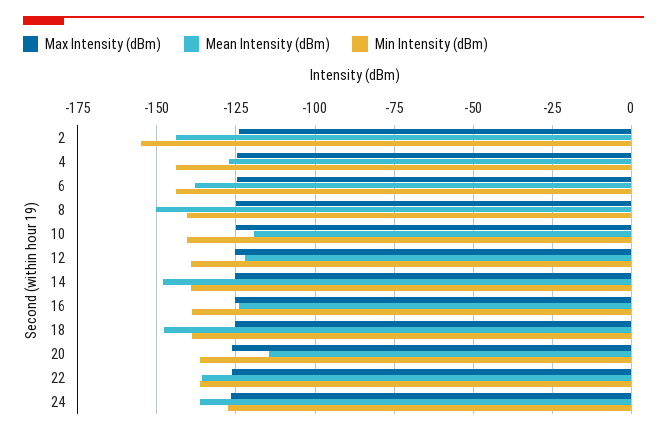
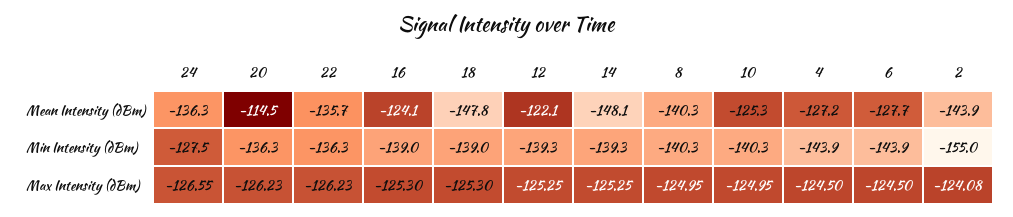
Mean Intensity (dBm), 6: -137.5 -> -127.7
Mean Intensity (dBm), 8: -150 -> -140.3
Mean Intensity (dBm), 10: -120 -> -125.3

